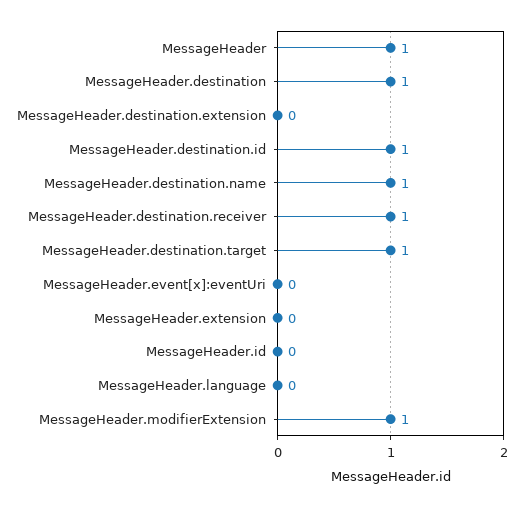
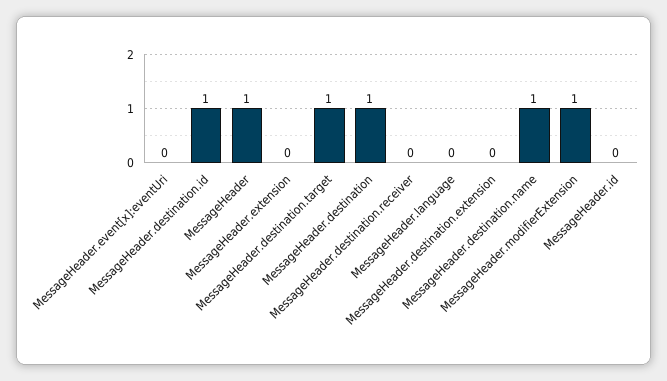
MessageHeader.destination.receiver: 1 -> 0

